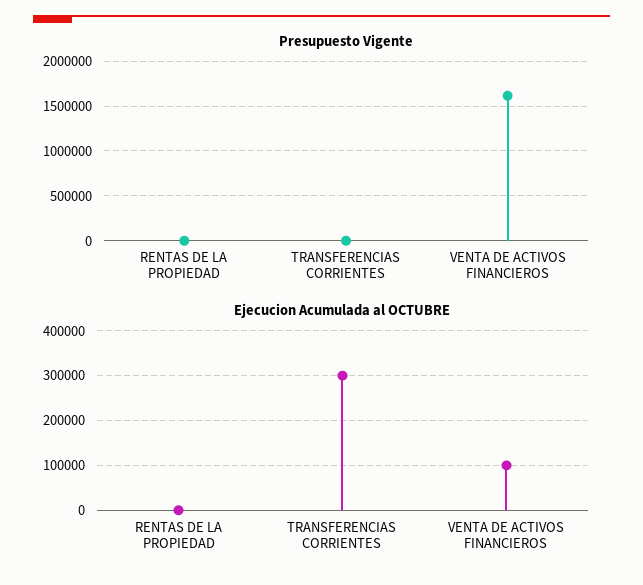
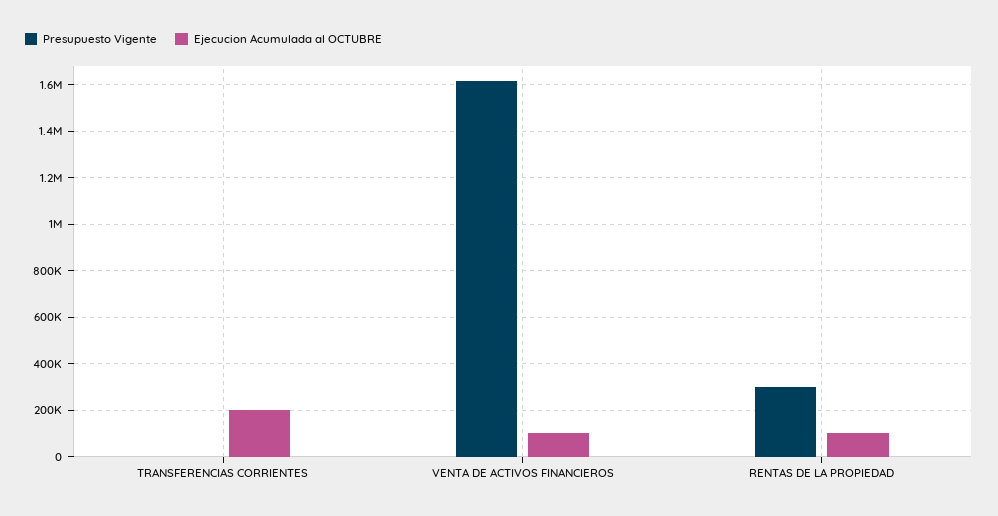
Presupuesto Vigente, RENTAS DE LA PROPIEDAD: 0 -> 300000
Ejecucion Acumulada al OCTUBRE, RENTAS DE LA PROPIEDAD: 0 -> 100000
Ejecucion Acumulada al OCTUBRE, TRANSFERENCIAS CORRIENTES: 300000 -> 200000

